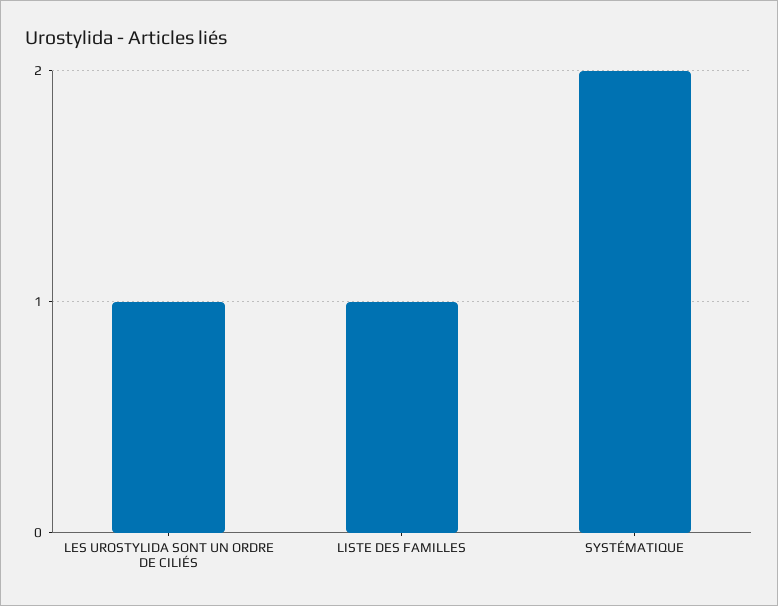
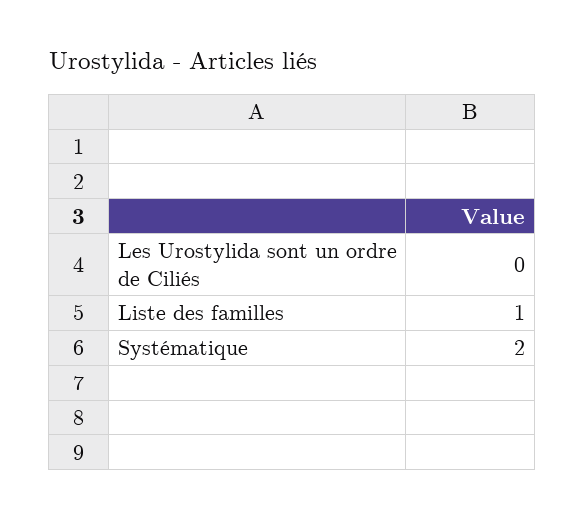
LES UROSTYLIDA SONT UN ORDRE DE CILIÉS: 1 -> 0

